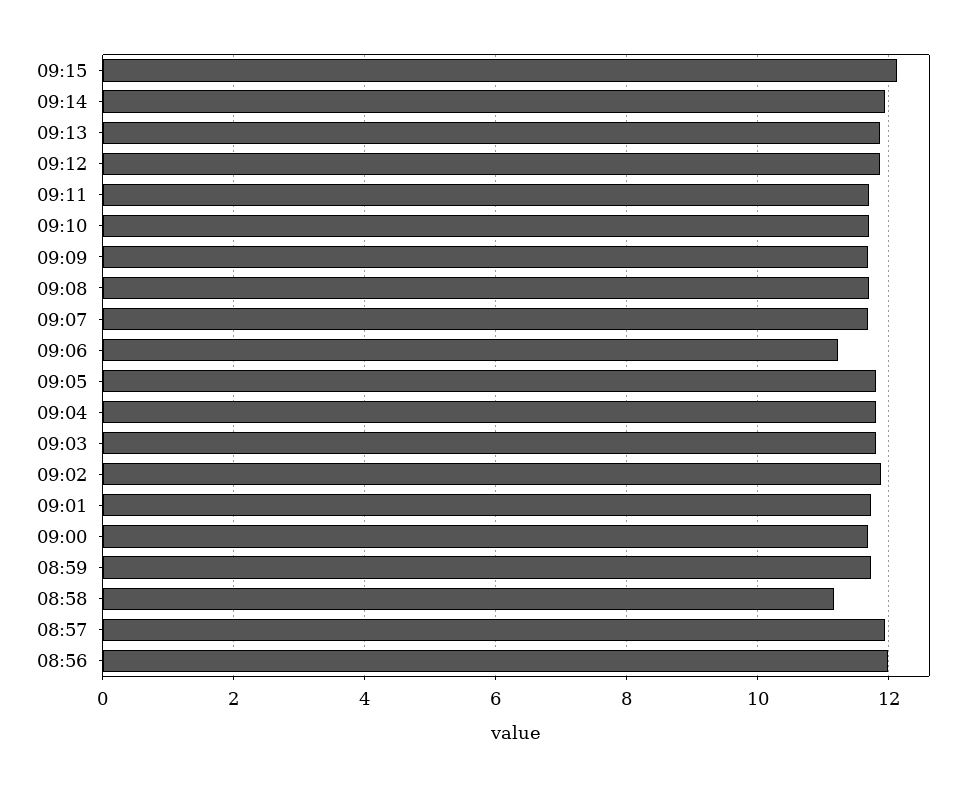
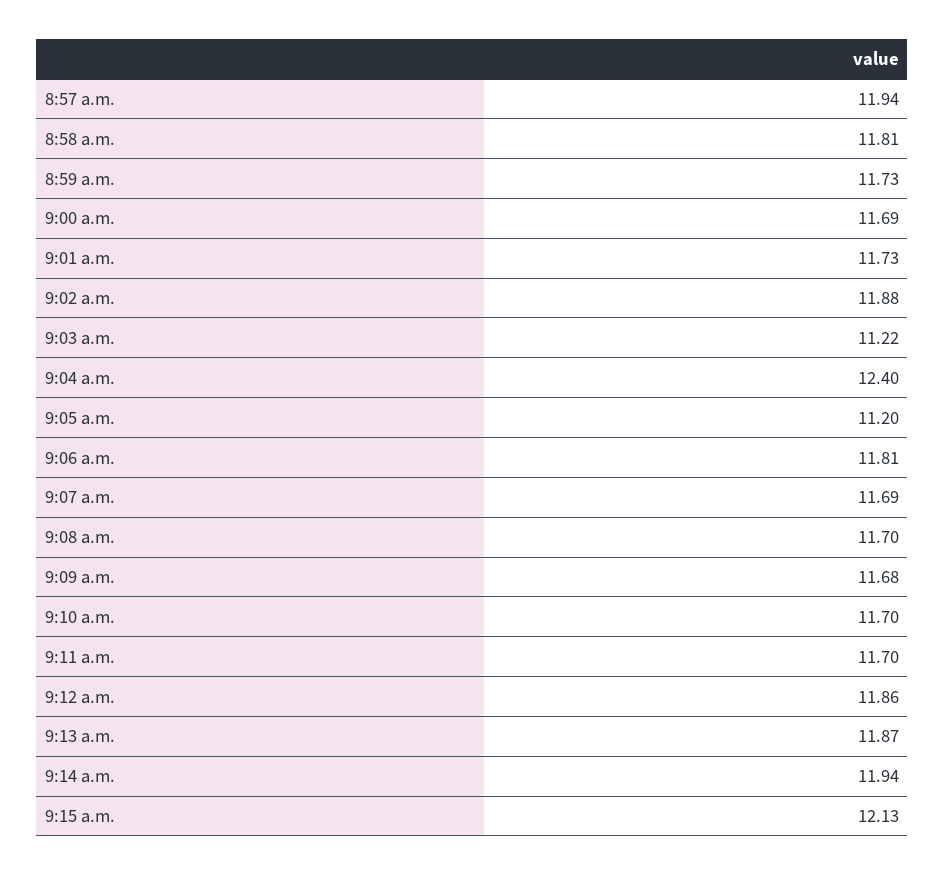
09:06: 11.2 -> 11.81
09:05: 11.8 -> 11.2
09:04: 11.8 -> 12.4
09:03: 11.8 -> 11.22
08:58: 11.2 -> 11.81
08:56: 12 -> none

